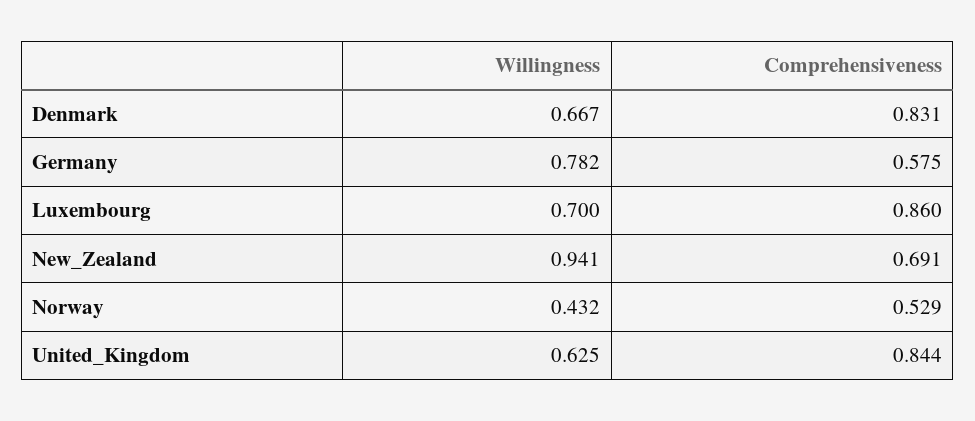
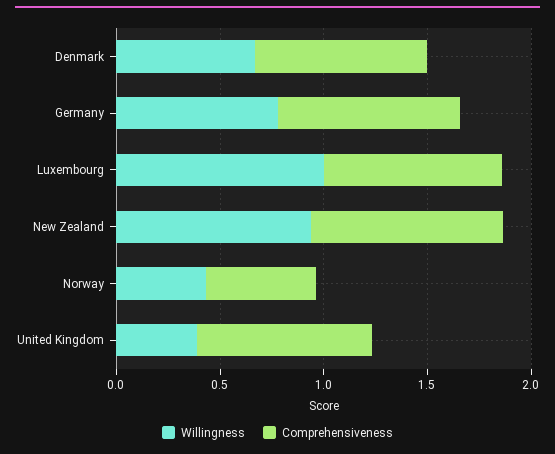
Comprehensiveness, Germany: 0.575 -> 0.9
Willingness, Luxembourg: 0.7 -> 1
Comprehensiveness, New_Zealand: 0.691 -> 0.9
Willingness, United_Kingdom: 0.625 -> 0.4

